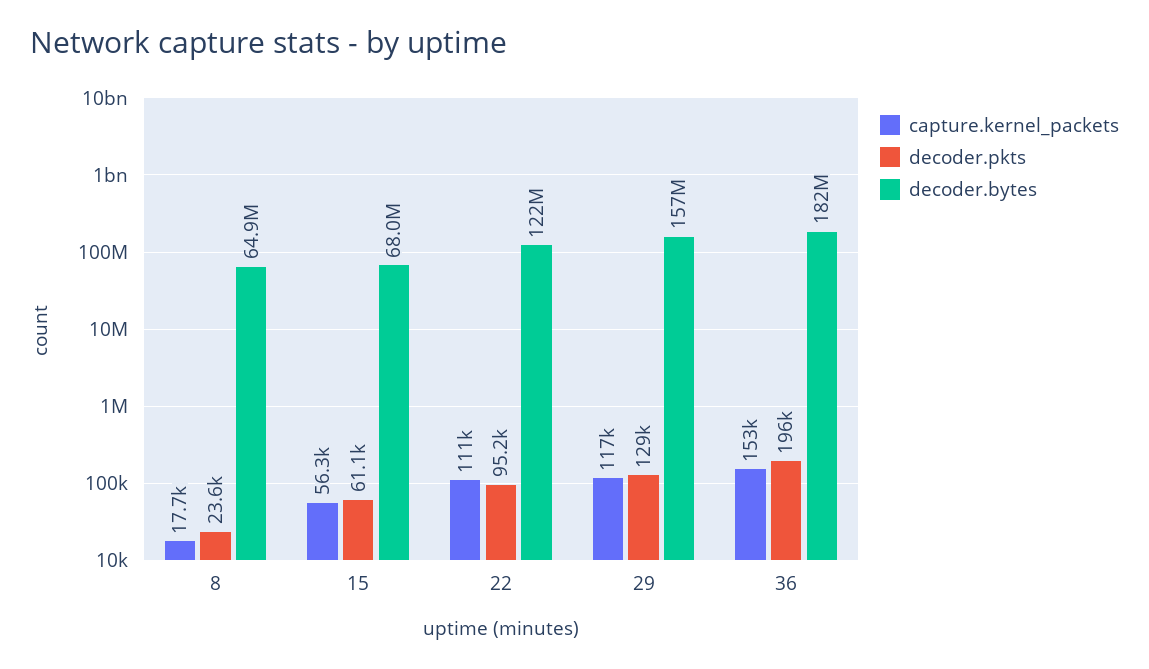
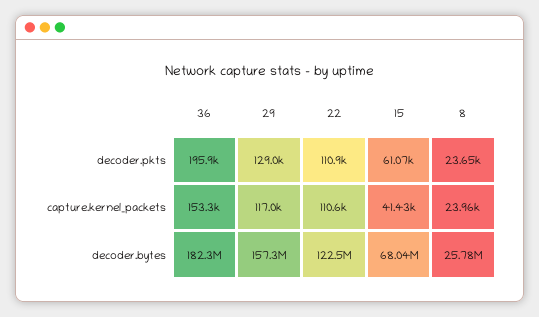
capture.kernel_packets, 8: 17700 -> 23960
decoder.bytes, 8: 64900000 -> 25780000
capture.kernel_packets, 15: 56300 -> 41430
decoder.pkts, 22: 95200 -> 110900

